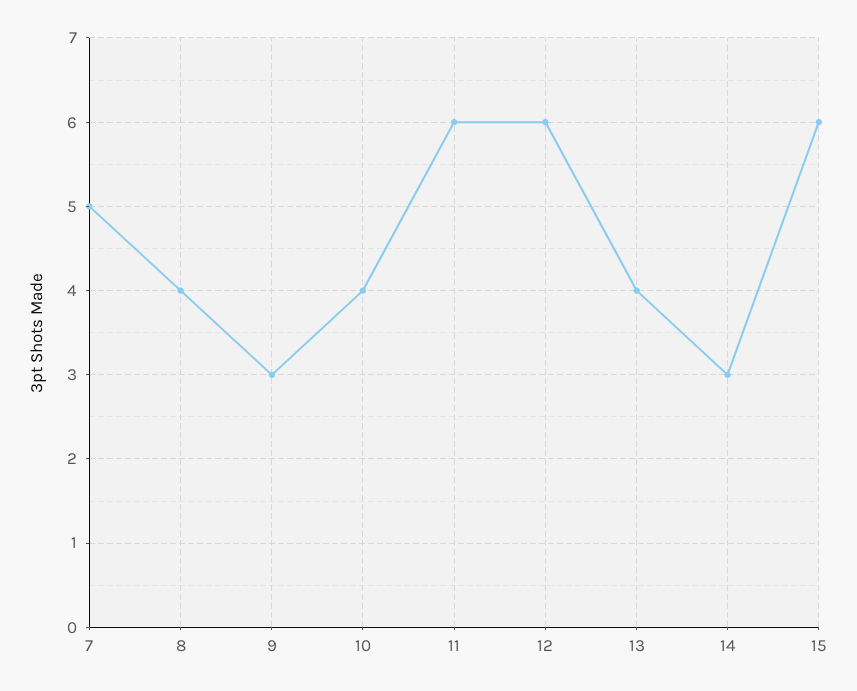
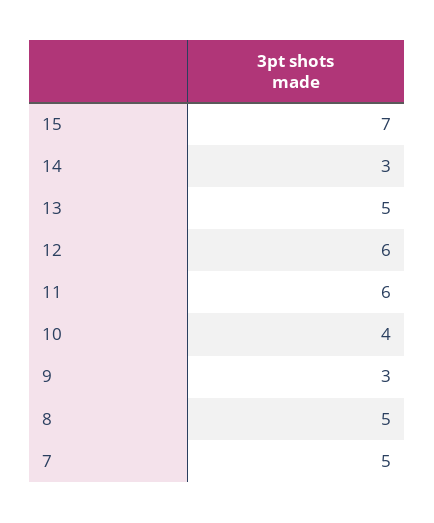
8: 4 -> 5
13: 4 -> 5
15: 6 -> 7

